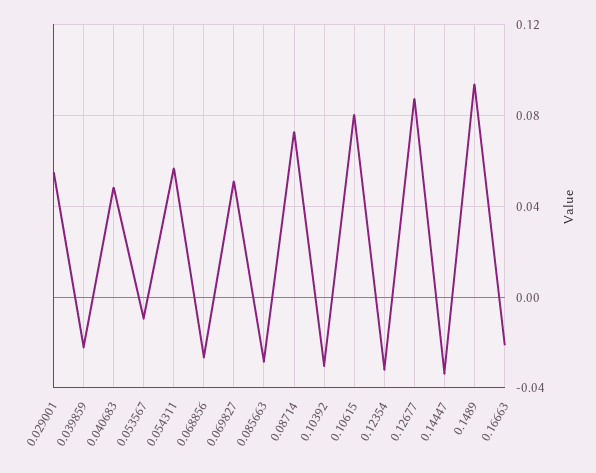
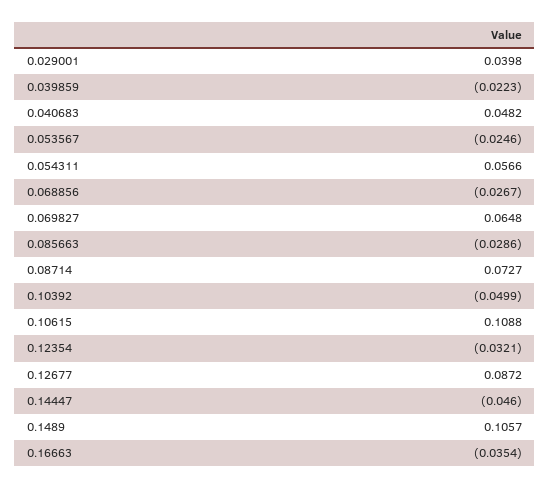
0.029001: 0.055 -> 0.0398
0.053567: -0.01 -> -0.0246
0.069827: 0.05 -> 0.0648
0.10392: -0.03 -> -0.0499
0.10615: 0.08 -> 0.1088
0.14447: -0.035 -> -0.046
0.1489: 0.095 -> 0.1057
0.16663: -0.02 -> -0.0354

